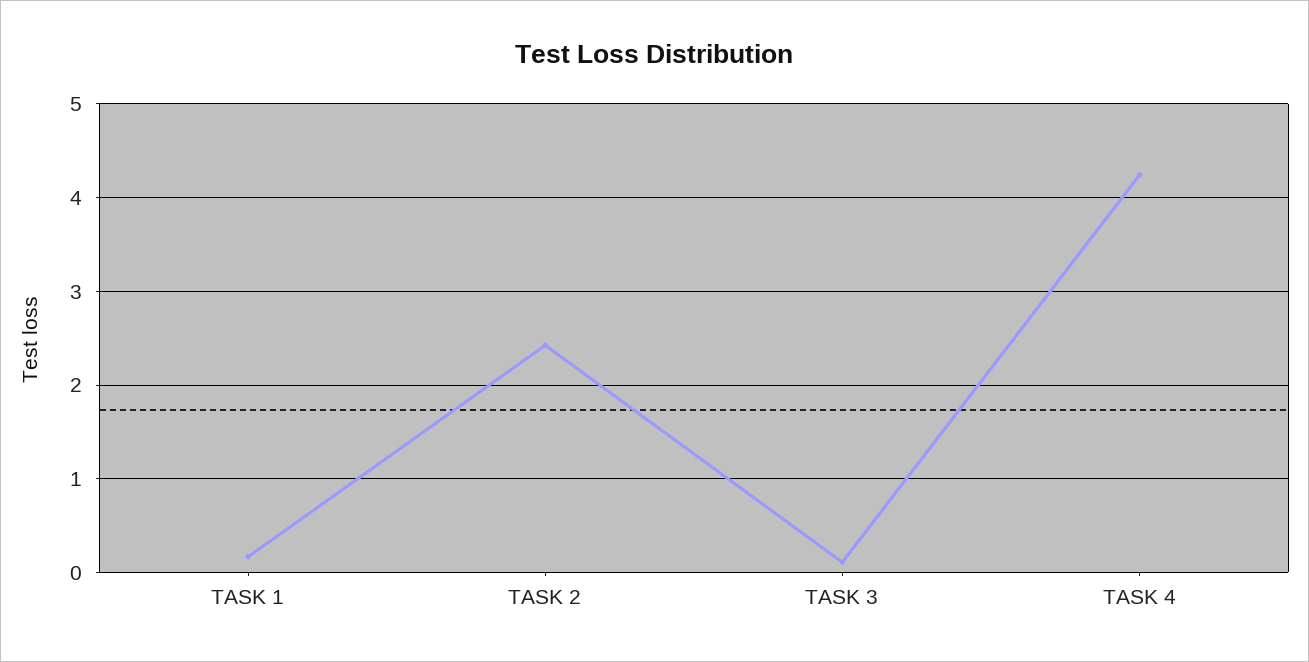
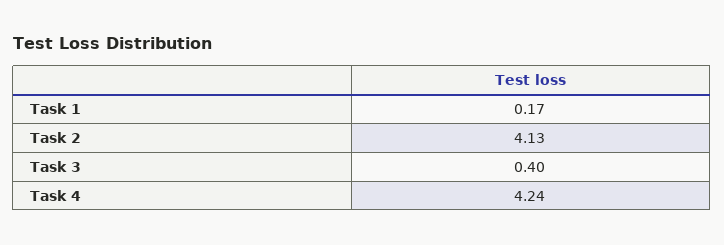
TASK 2: 2.4 -> 4.13
TASK 3: 0.1 -> 0.4

